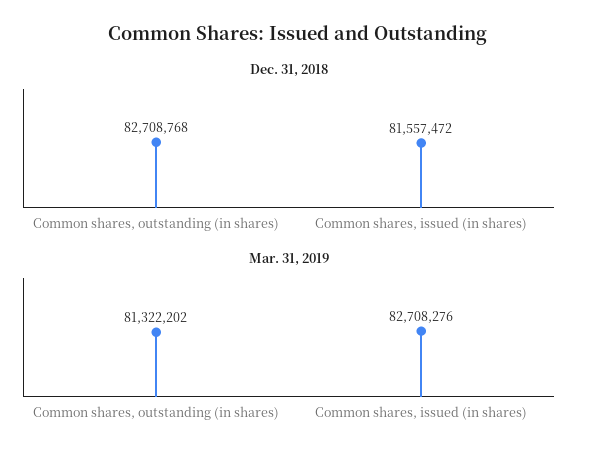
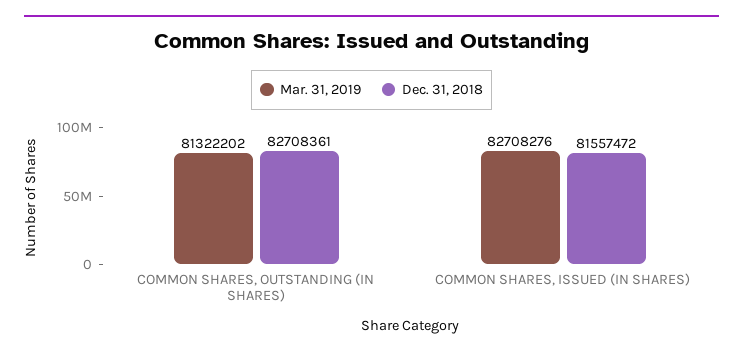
Dec. 31, 2018, Common shares, outstanding (in shares): 82708768 -> 82708361

